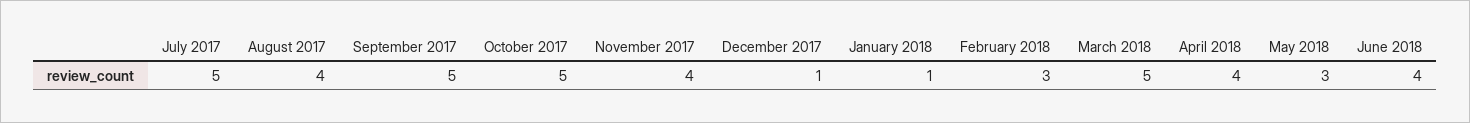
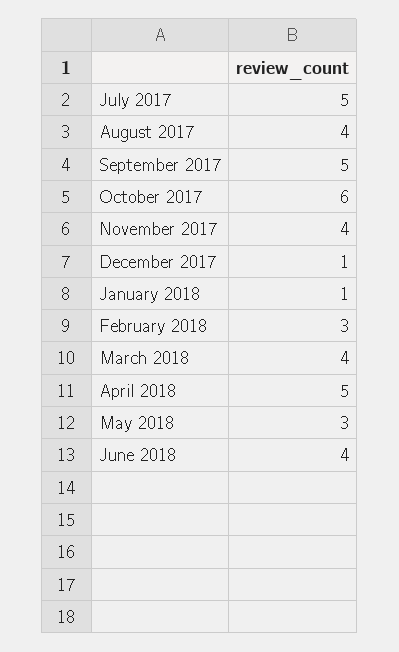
October 2017: 5 -> 6
March 2018: 5 -> 4
April 2018: 4 -> 5

